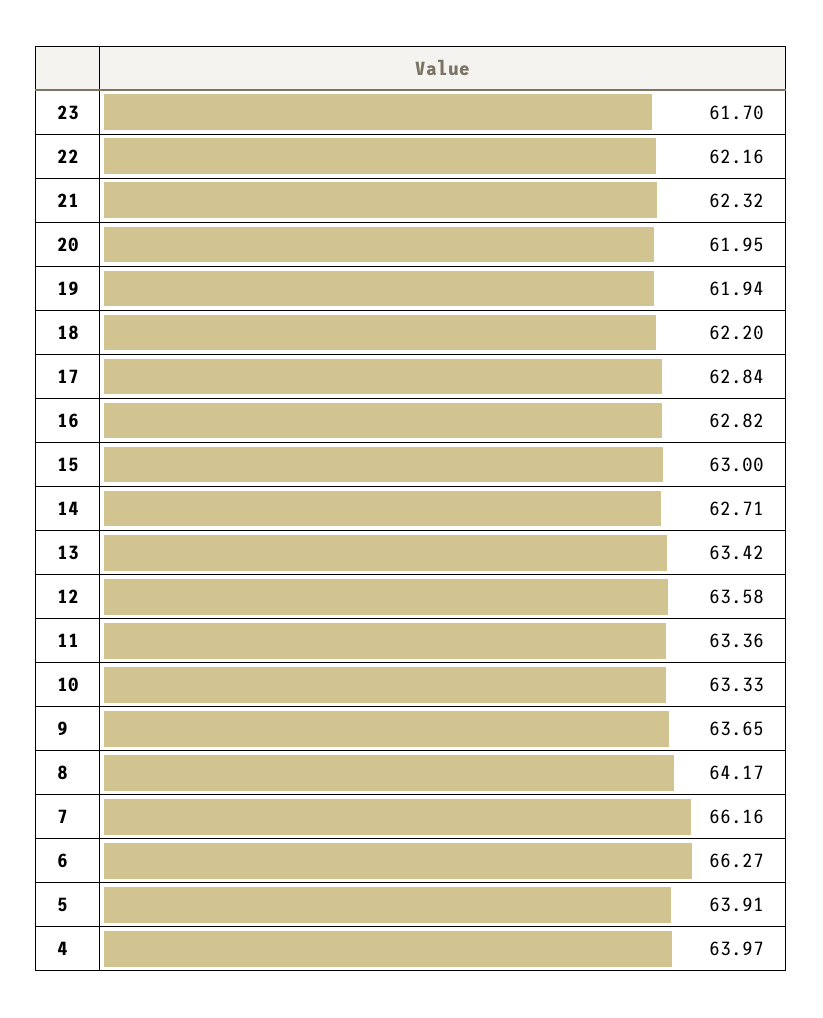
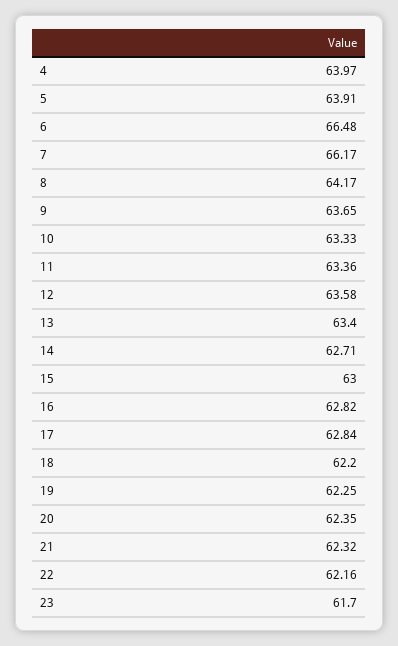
20: 61.95 -> 62.35
19: 61.94 -> 62.25
13: 63.42 -> 63.4
7: 66.16 -> 66.17
6: 66.27 -> 66.48

